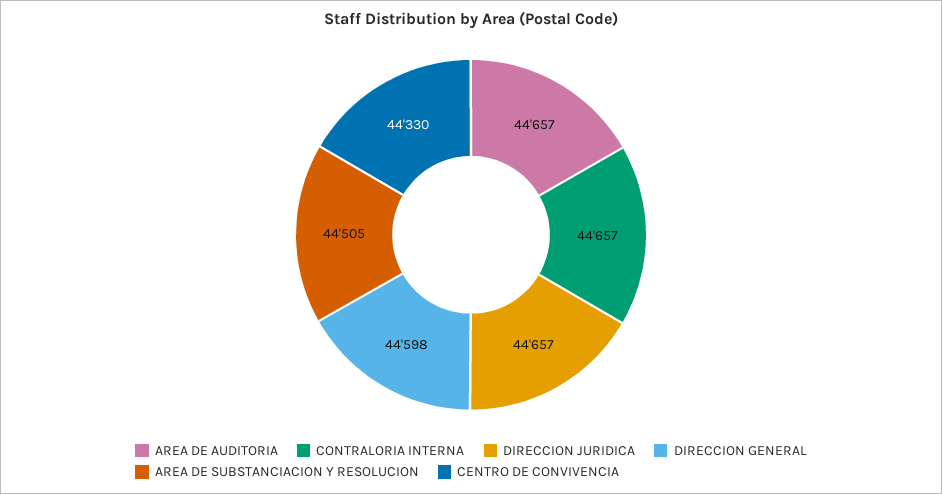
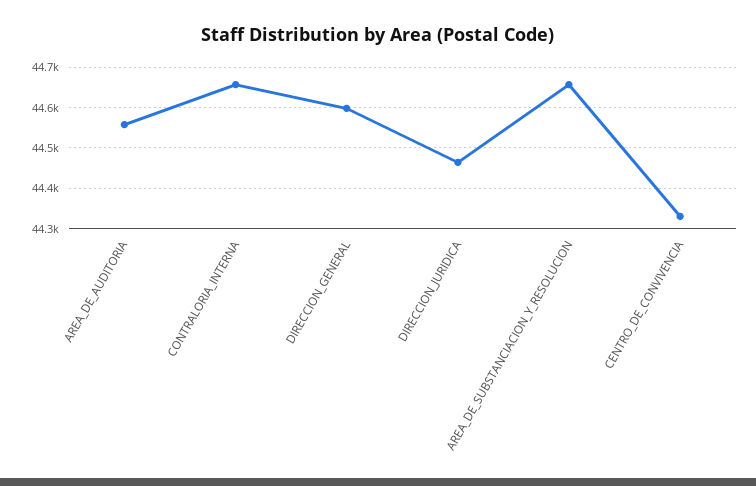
AREA DE AUDITORIA: 44657 -> 44560
DIRECCION JURIDICA: 44657 -> 44460
AREA DE SUBSTANCIACION Y RESOLUCION: 44505 -> 44660

